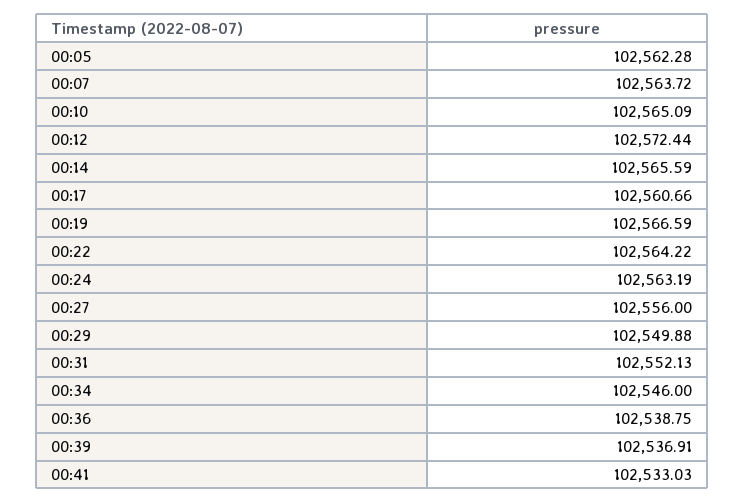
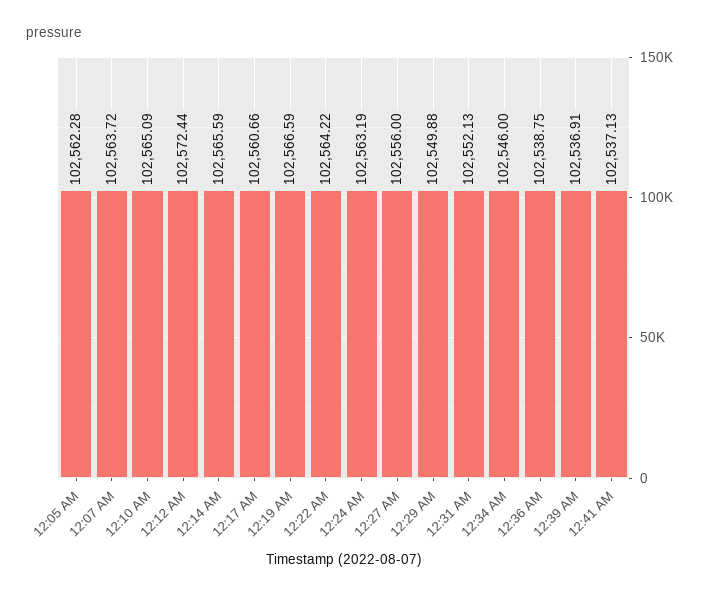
00:41: 102533.03 -> 102537.13

